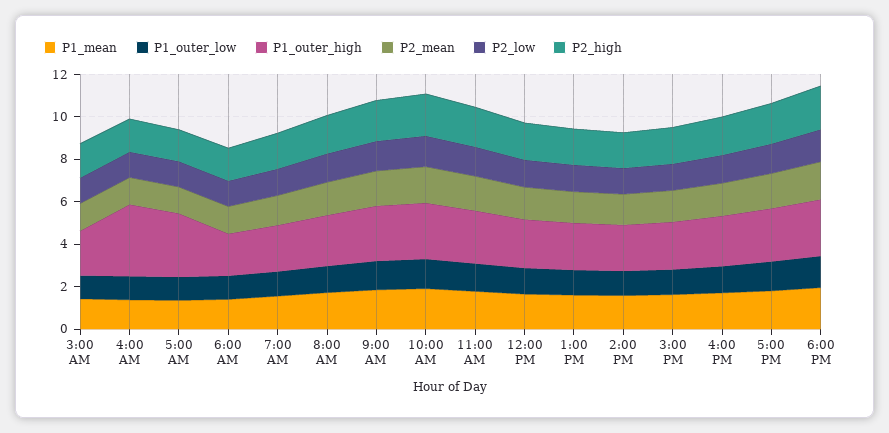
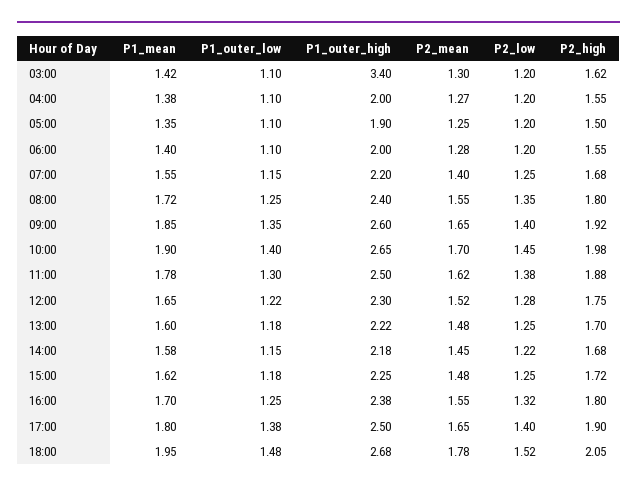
P1_outer_high, 3:00 AM: 2 -> 3.4
P1_outer_high, 4:00 AM: 3.5 -> 2
P1_outer_high, 5:00 AM: 3 -> 1.9

